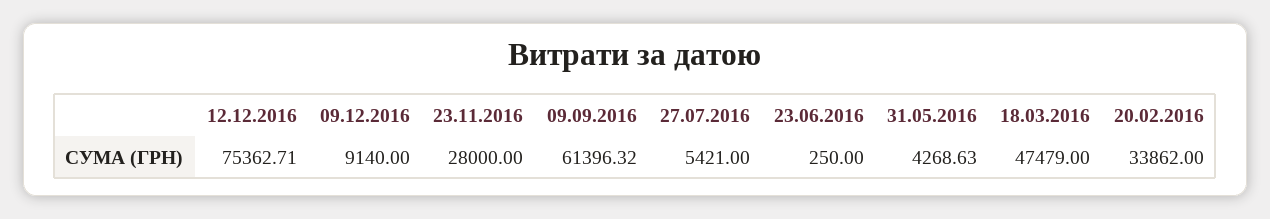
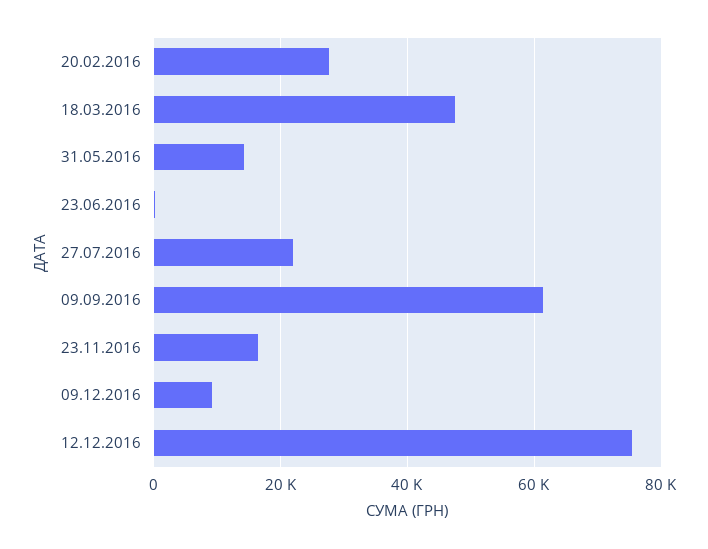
23.11.2016: 28000 -> 16000
27.07.2016: 5421 -> 22000
31.05.2016: 4268.63 -> 14000
20.02.2016: 33862 -> 28000

